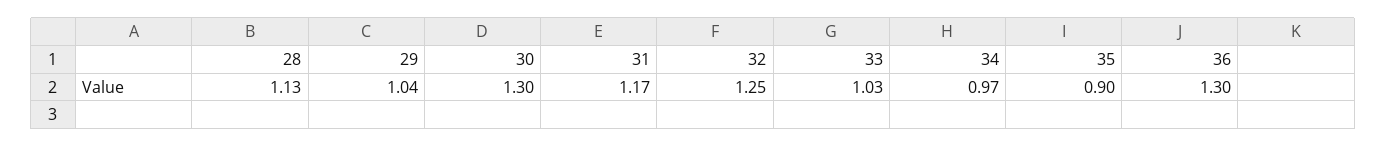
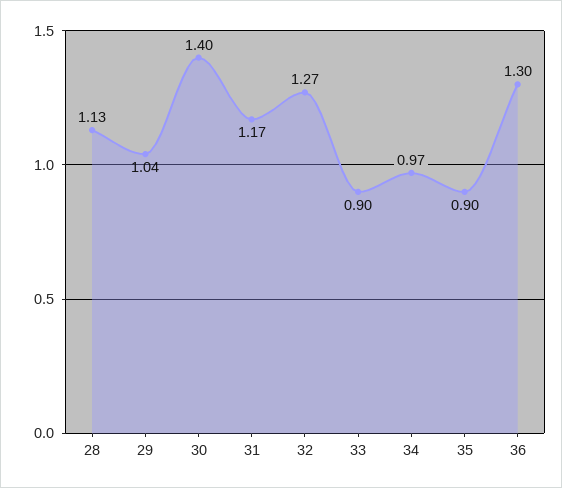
30: 1.3 -> 1.4
32: 1.25 -> 1.27
33: 1.03 -> 0.9

